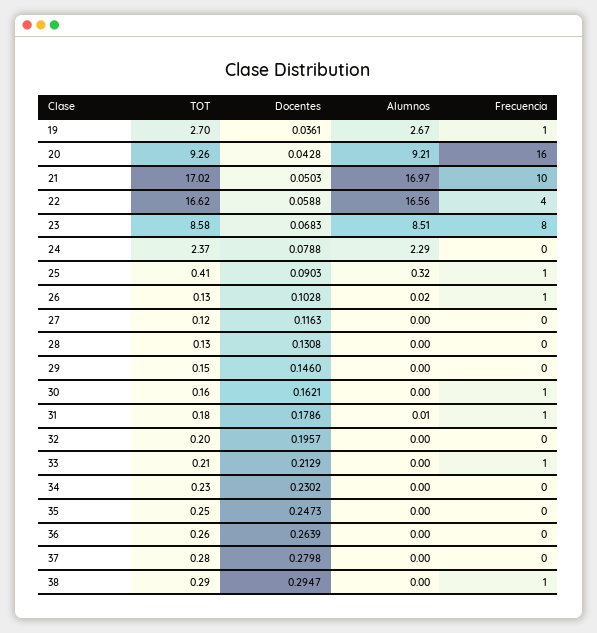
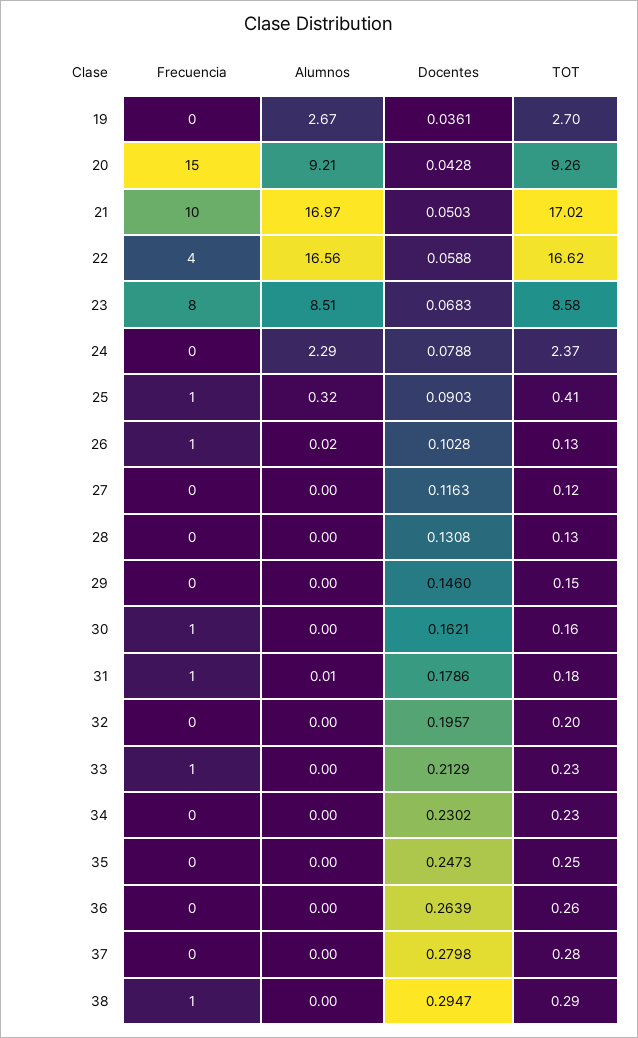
Frecuencia, 19: 1 -> 0
Frecuencia, 20: 16 -> 15
TOT, 33: 0.21 -> 0.23

